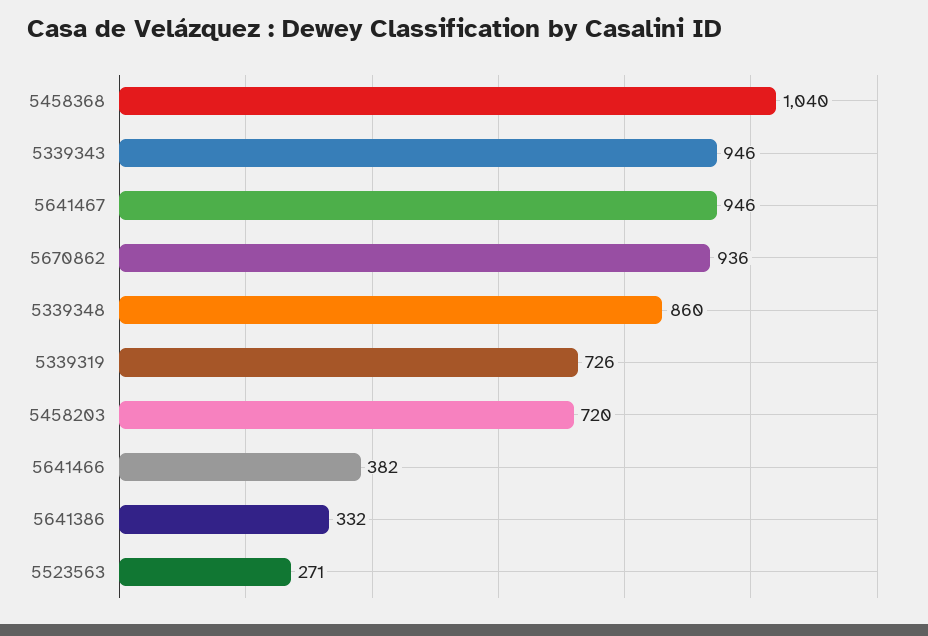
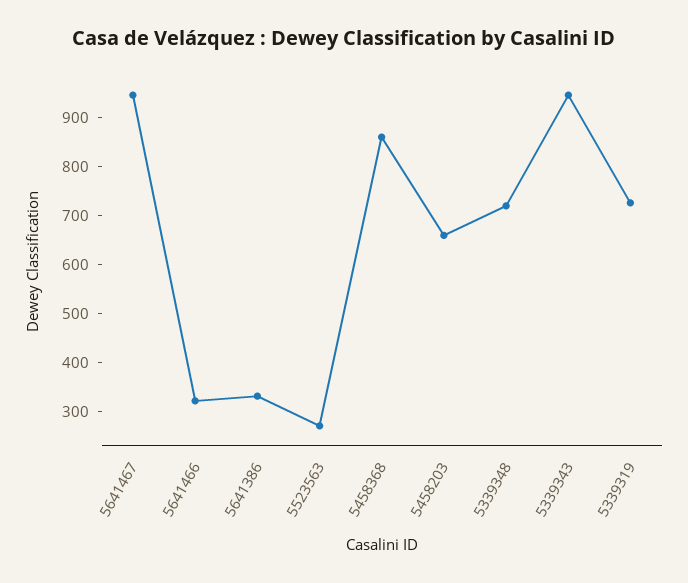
5458368: 1040 -> 860
5670862: 936 -> none
5339348: 860 -> 720
5458203: 720 -> 660
5641466: 382 -> 320

